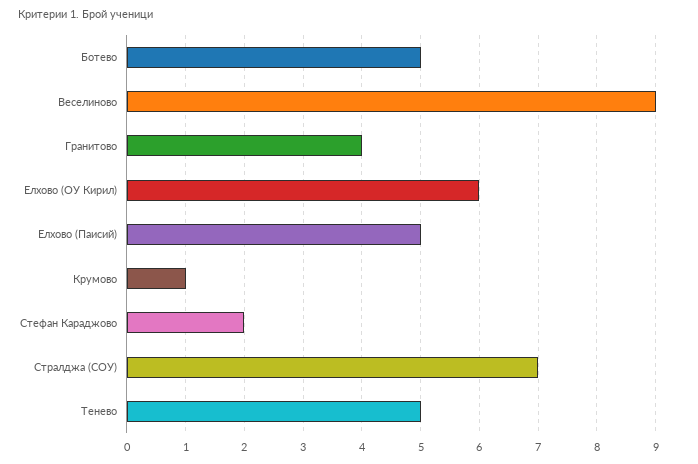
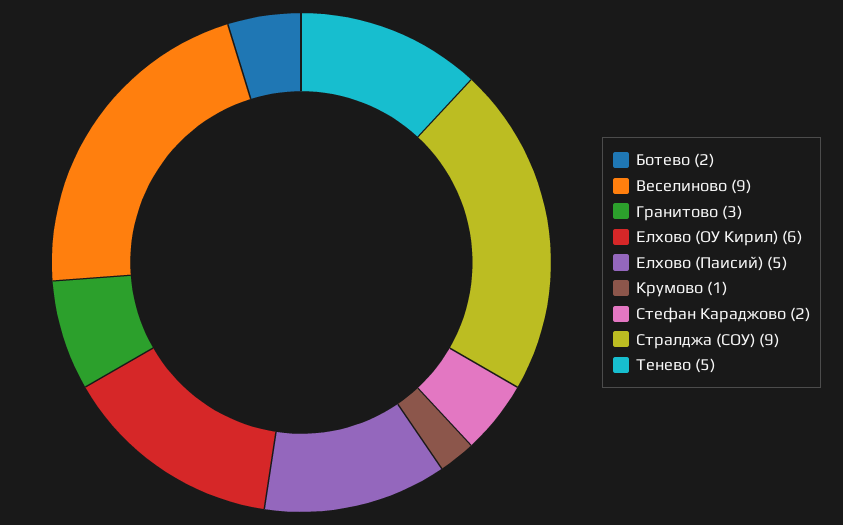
Ботево: 5 -> 2
Гранитово: 4 -> 3
Стралджа (СОУ): 7 -> 9

